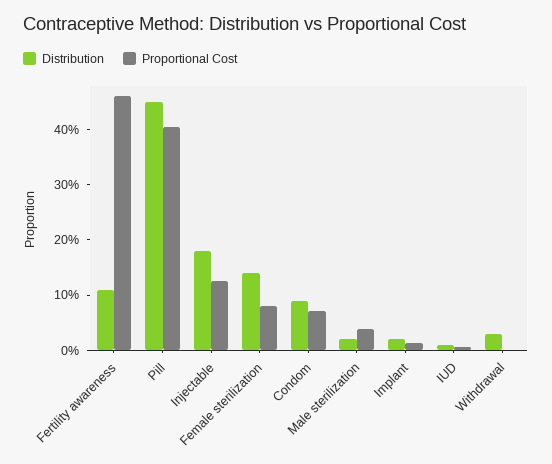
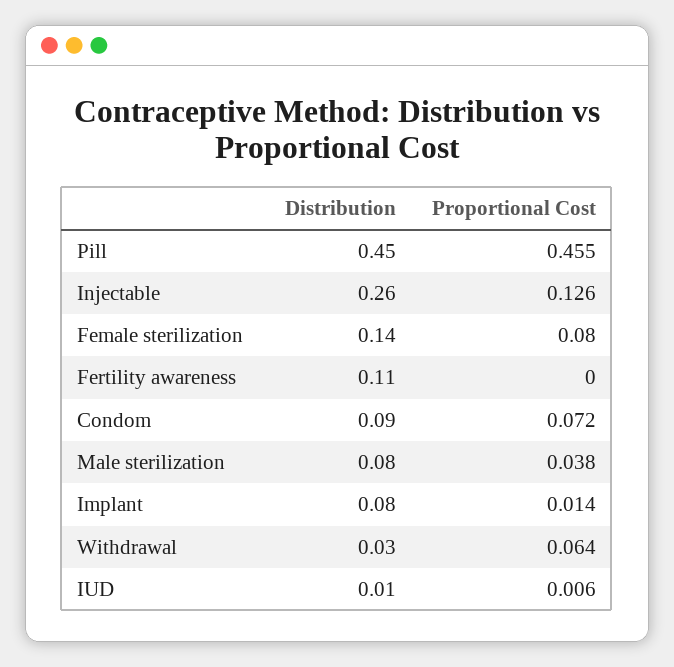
Proportional Cost, Fertility awareness: 0.46 -> 0
Proportional Cost, Pill: 0.4 -> 0.455
Distribution, Injectable: 0.18 -> 0.26
Distribution, Male sterilization: 0.02 -> 0.08
Distribution, Implant: 0.02 -> 0.08
Proportional Cost, Withdrawal: 0 -> 0.064

